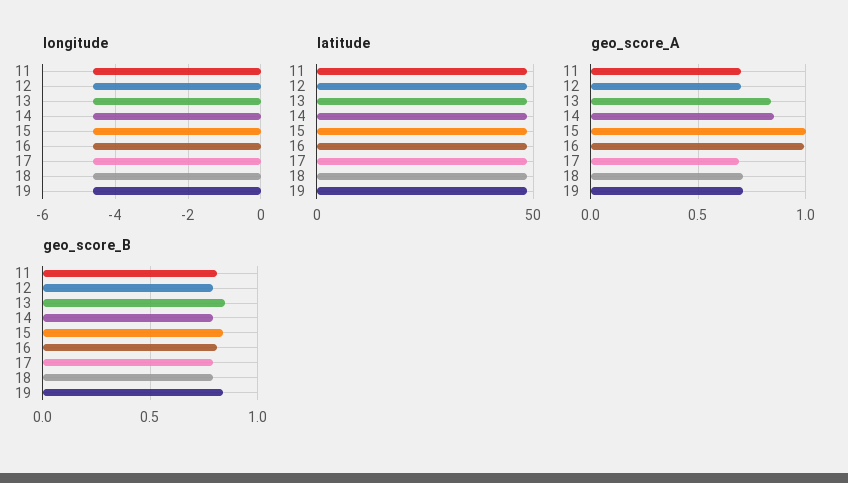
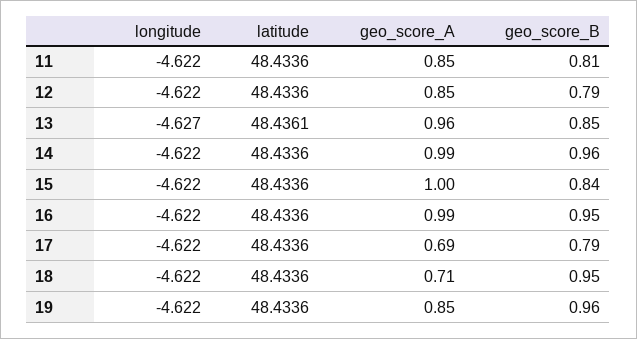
geo_score_A, 11: 0.7 -> 0.85
geo_score_A, 12: 0.7 -> 0.85
geo_score_A, 13: 0.85 -> 0.96
geo_score_A, 14: 0.85 -> 0.99
geo_score_A, 19: 0.7 -> 0.85
geo_score_B, 14: 0.8 -> 0.96
geo_score_B, 16: 0.8 -> 0.95
geo_score_B, 18: 0.8 -> 0.95
geo_score_B, 19: 0.85 -> 0.96

